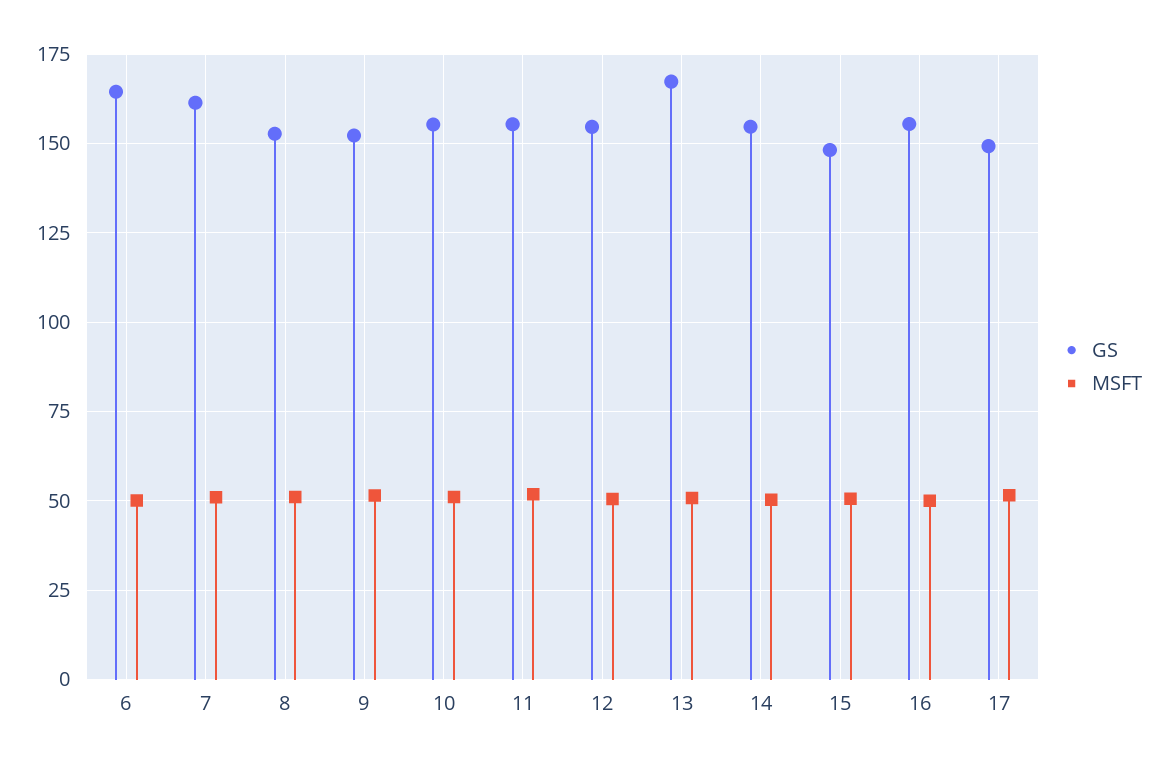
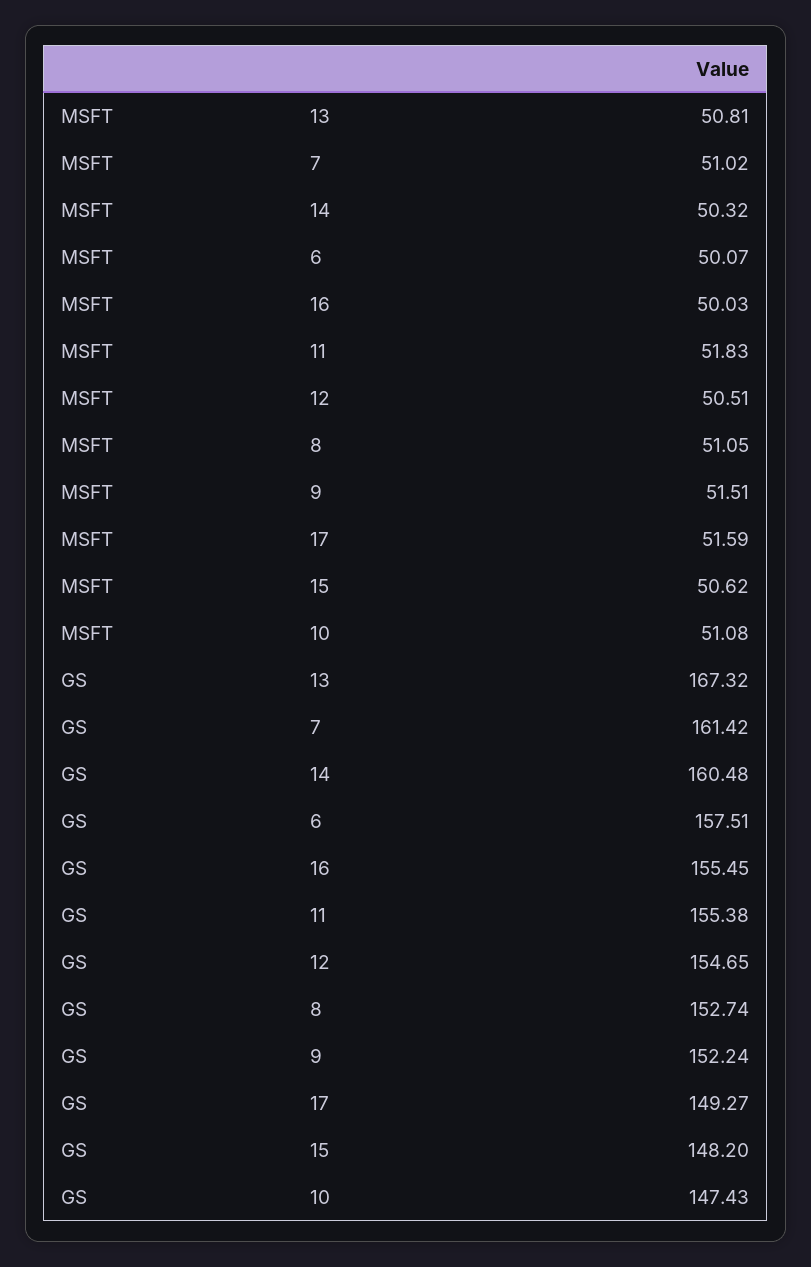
GS, 6: 165 -> 157.51
GS, 10: 155 -> 147.43
GS, 14: 155 -> 160.48

